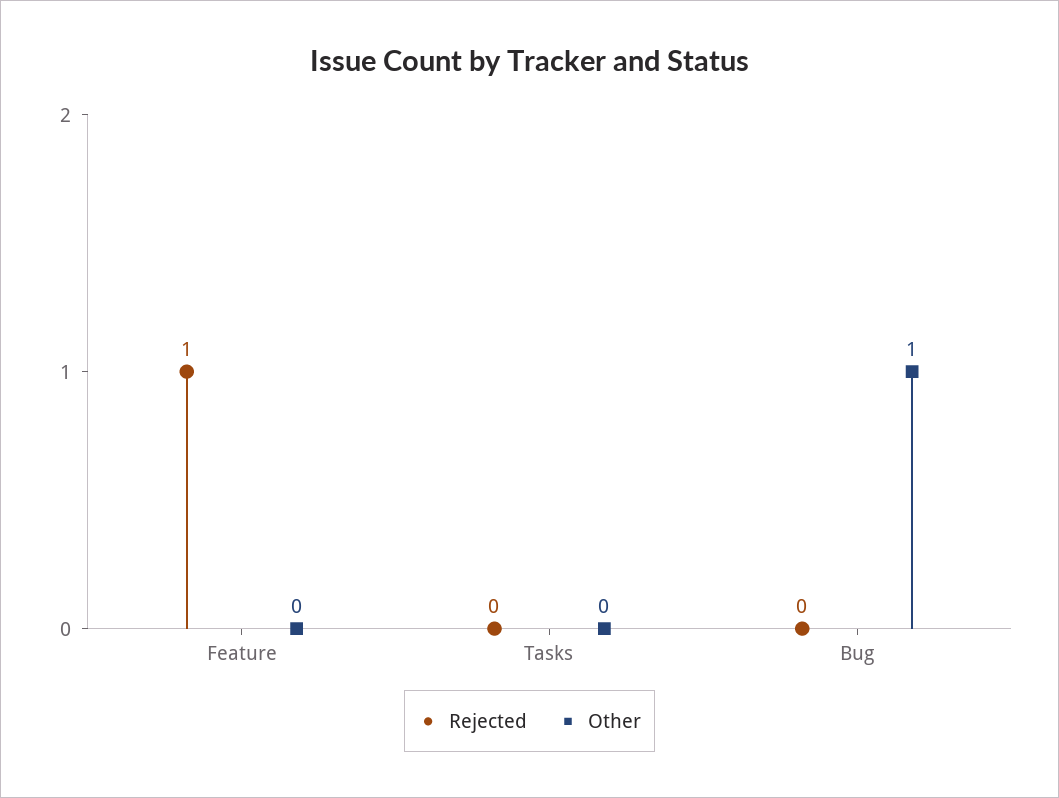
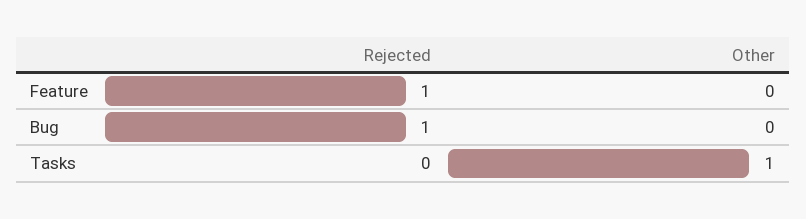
Other, Tasks: 0 -> 1
Rejected, Bug: 0 -> 1
Other, Bug: 1 -> 0

